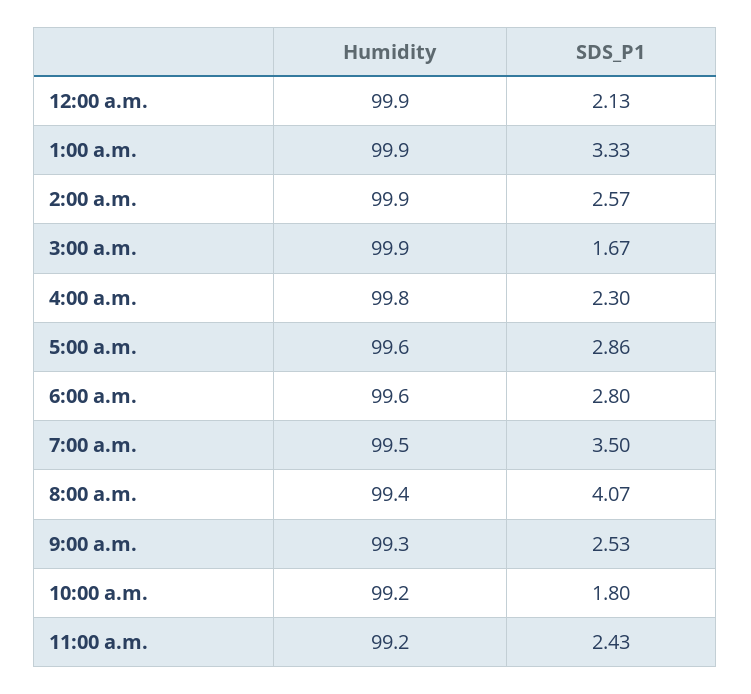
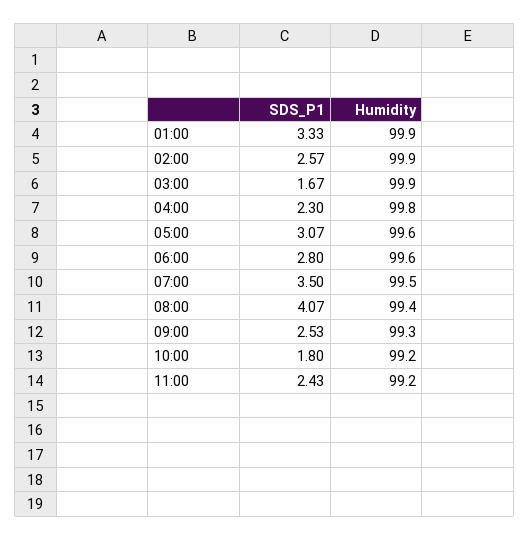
Humidity, 12:00 a.m.: 99.9 -> none
SDS_P1, 12:00 a.m.: 2.13 -> none
SDS_P1, 5:00 a.m.: 2.86 -> 3.07

